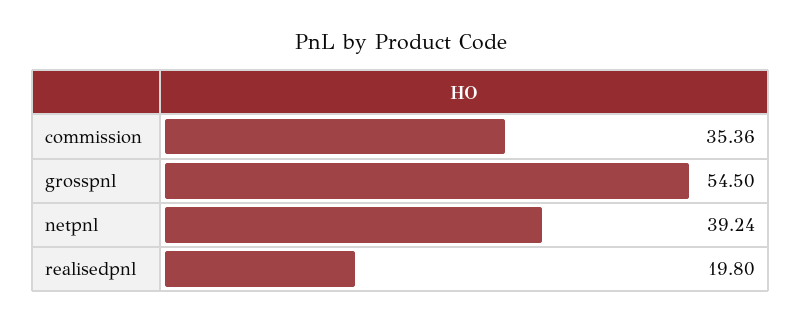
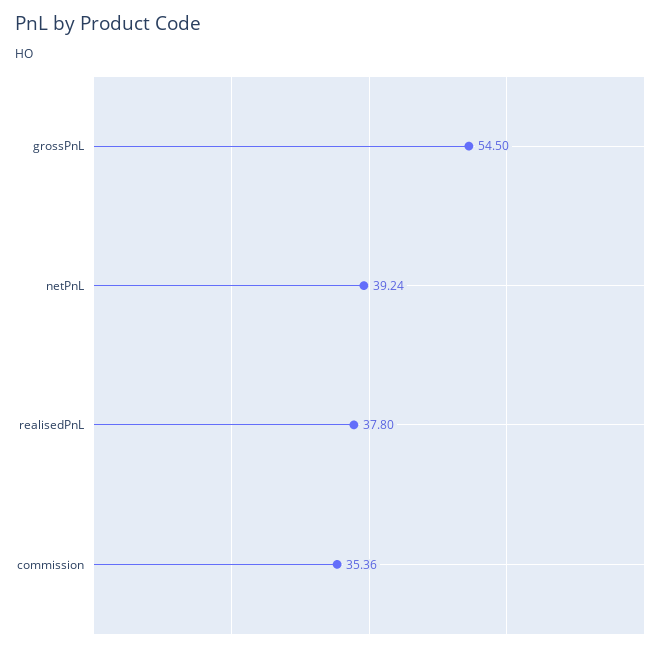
realisedpnl: 19.8 -> 37.8

